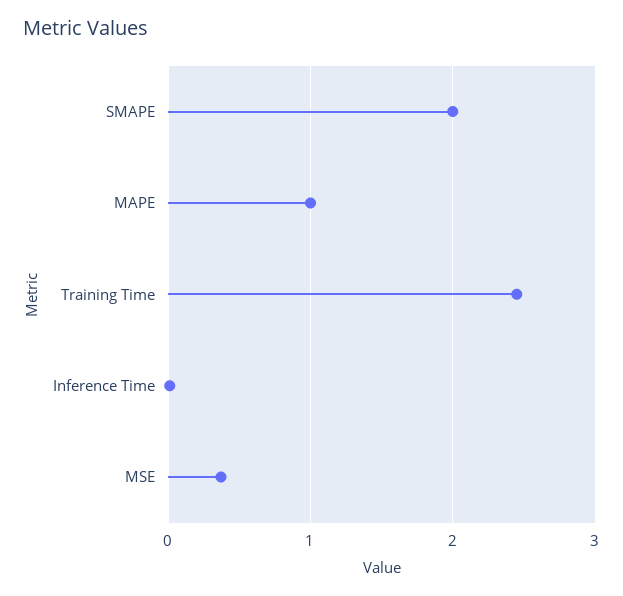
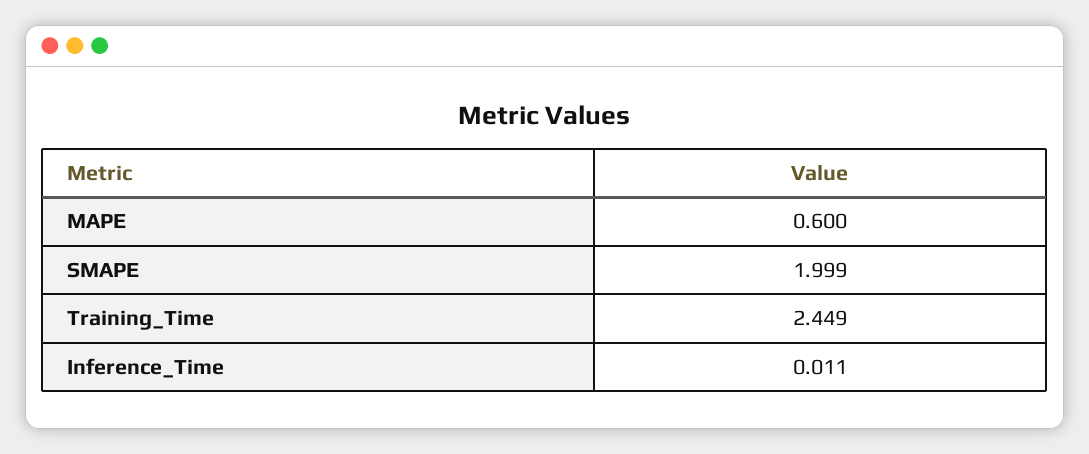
MAPE: 1 -> 0.6
MSE: 0.4 -> none

